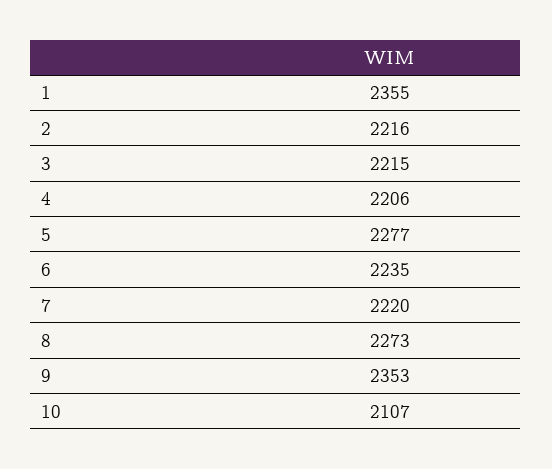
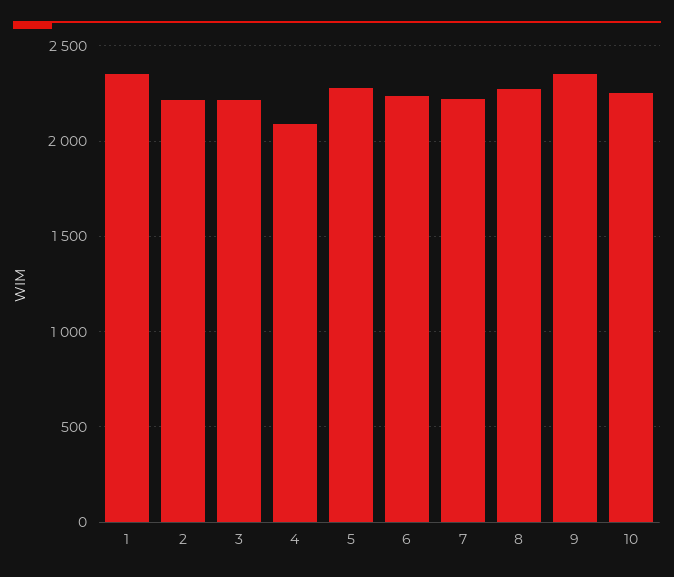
4: 2206 -> 2100
10: 2107 -> 2250

